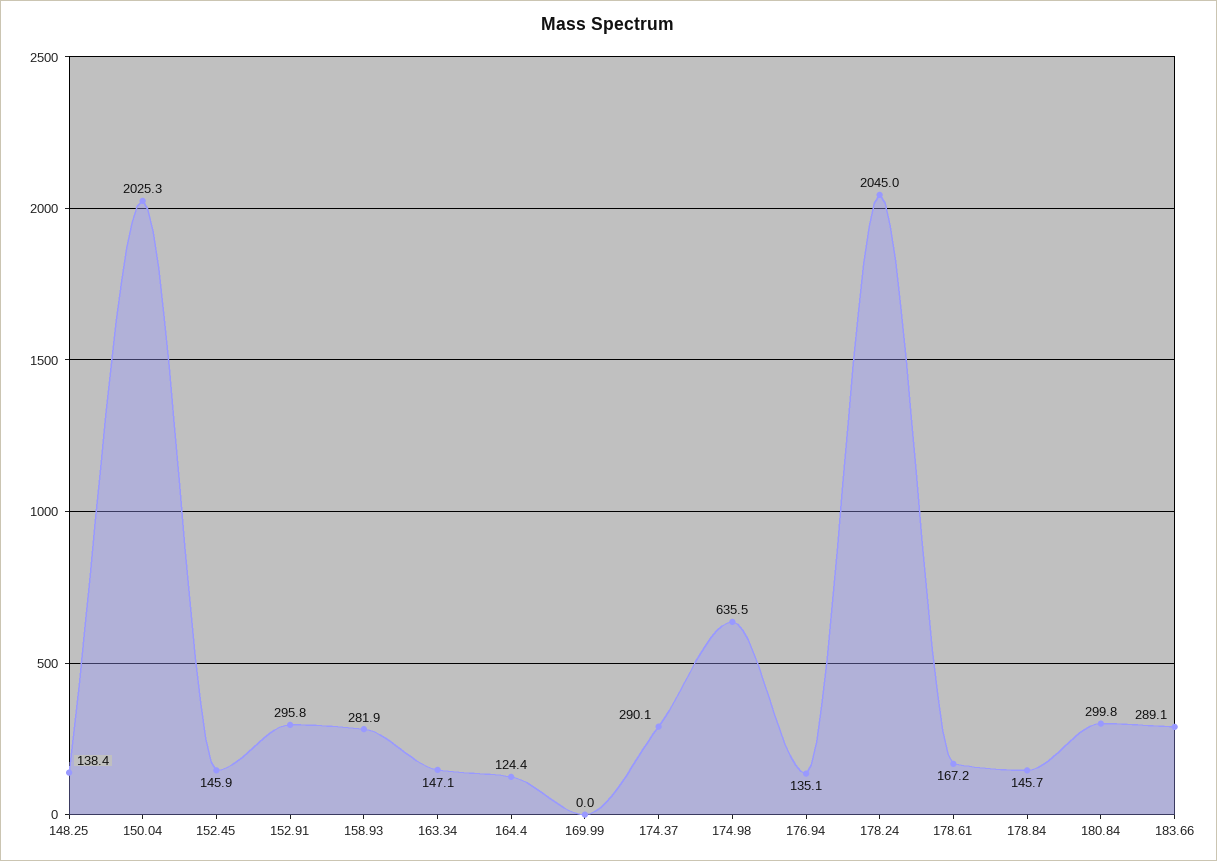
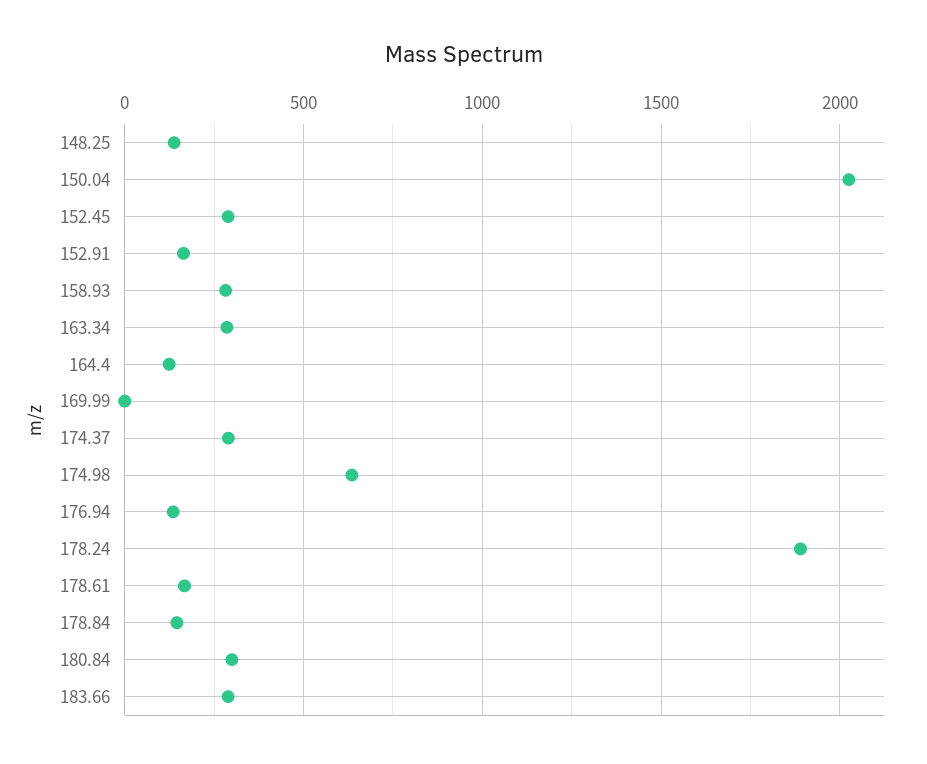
152.45: 145.9 -> 300
152.91: 295.8 -> 150
163.34: 147.1 -> 300
178.24: 2045 -> 1900

